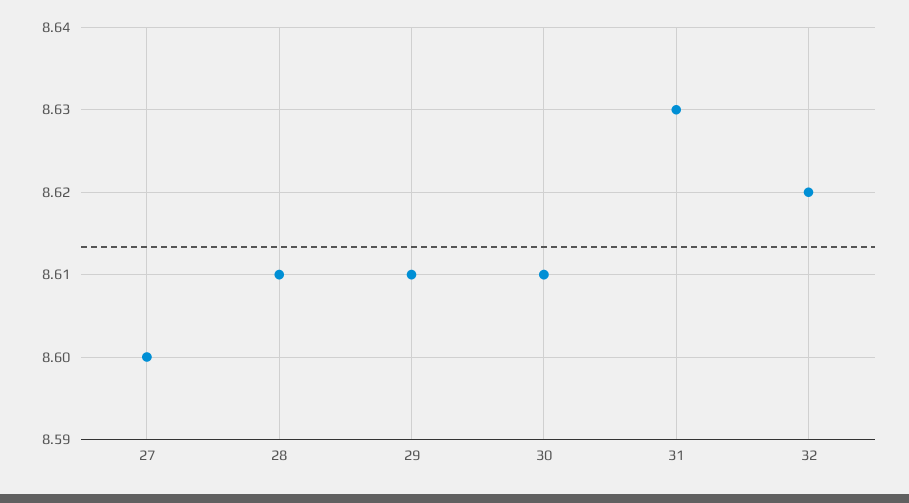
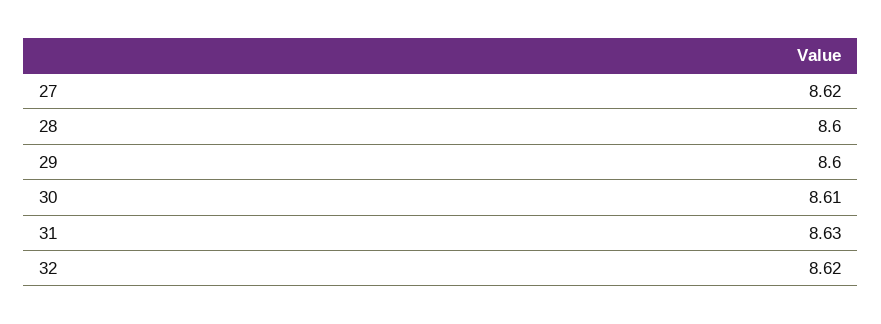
27: 8.6 -> 8.62
28: 8.61 -> 8.6
29: 8.61 -> 8.6

